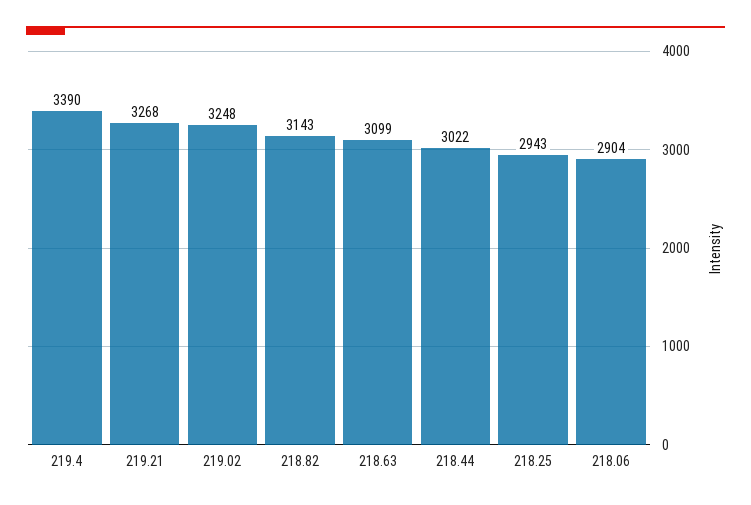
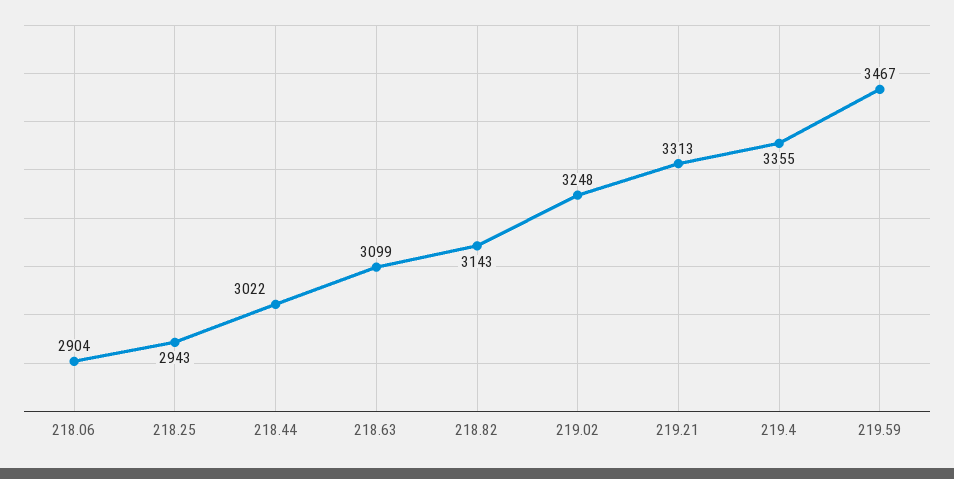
219.4: 3390 -> 3355
219.21: 3268 -> 3313
219.59: none -> 3467

